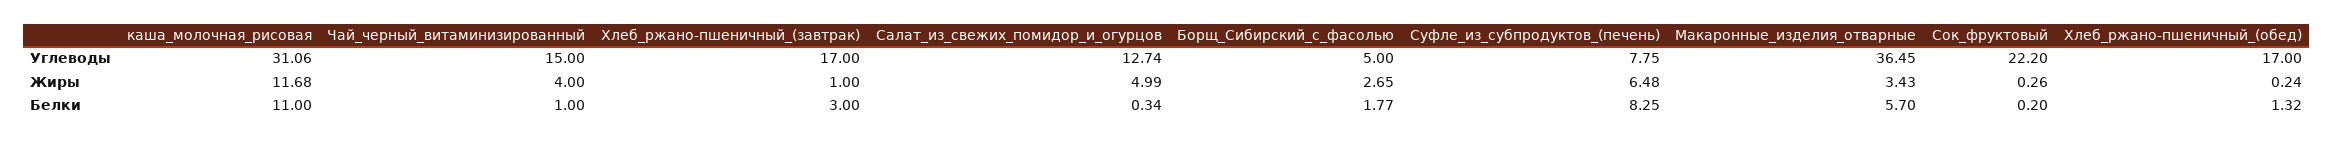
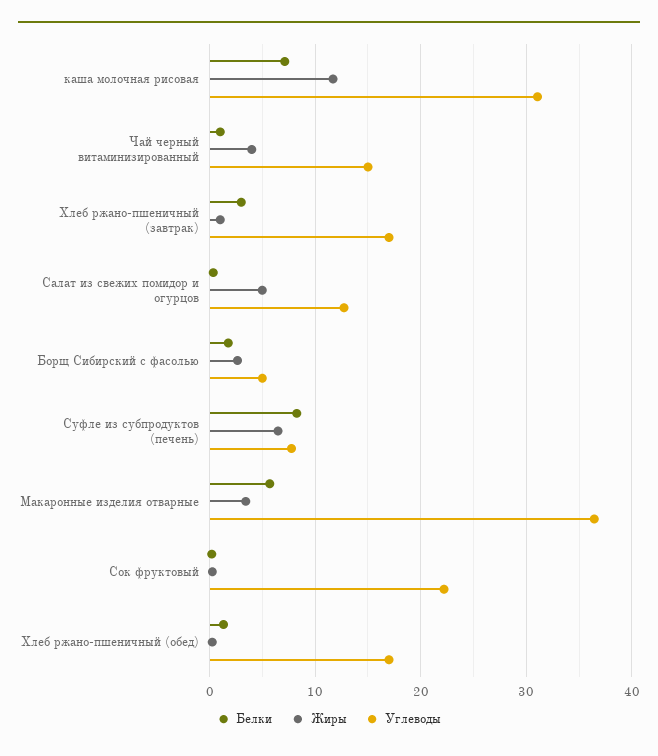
Белки, каша_молочная_рисовая: 11 -> 7

